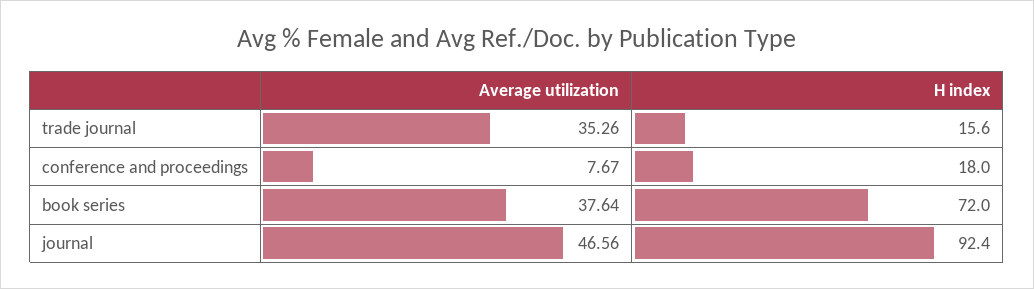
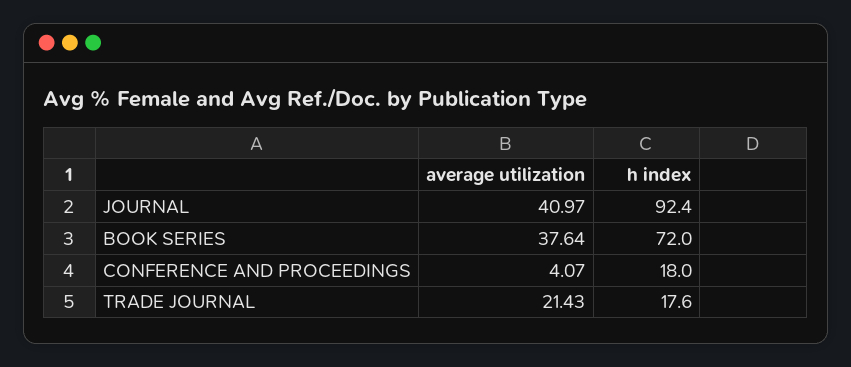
Average utilization, trade journal: 35.26 -> 21.43
H index, trade journal: 15.6 -> 17.6
Average utilization, conference and proceedings: 7.67 -> 4.07
Average utilization, journal: 46.56 -> 40.97

